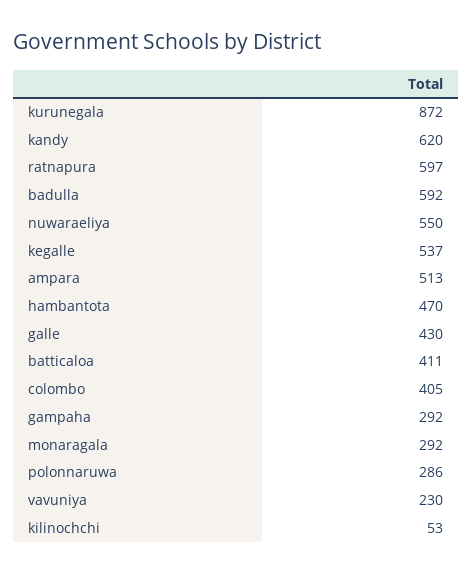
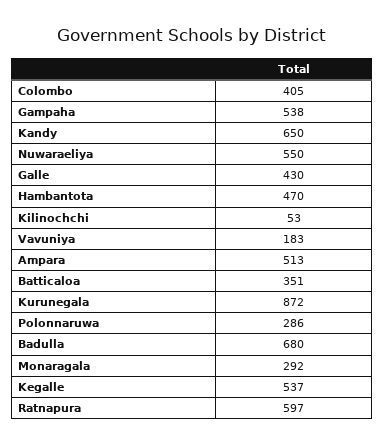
kandy: 620 -> 650
badulla: 592 -> 680
batticaloa: 411 -> 351
gampaha: 292 -> 538
vavuniya: 230 -> 183

